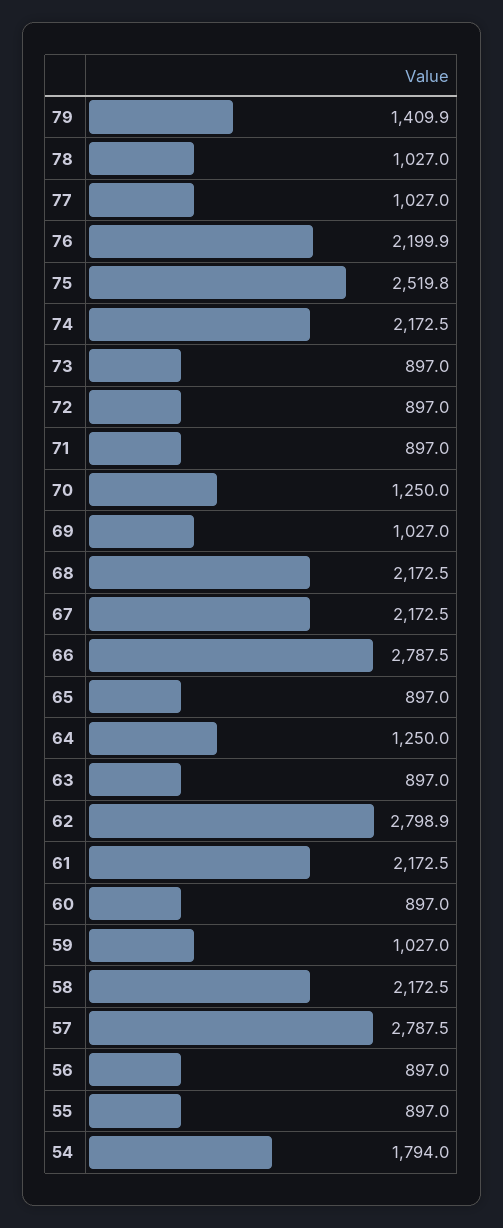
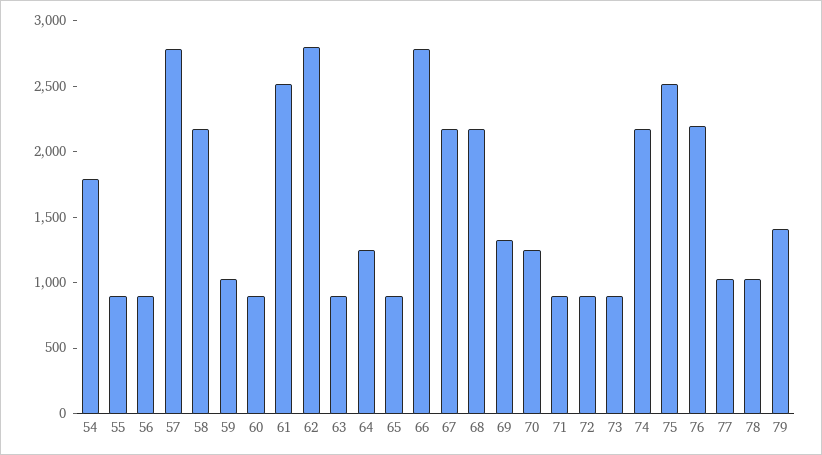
69: 1027 -> 1300
61: 2172.5 -> 2500

